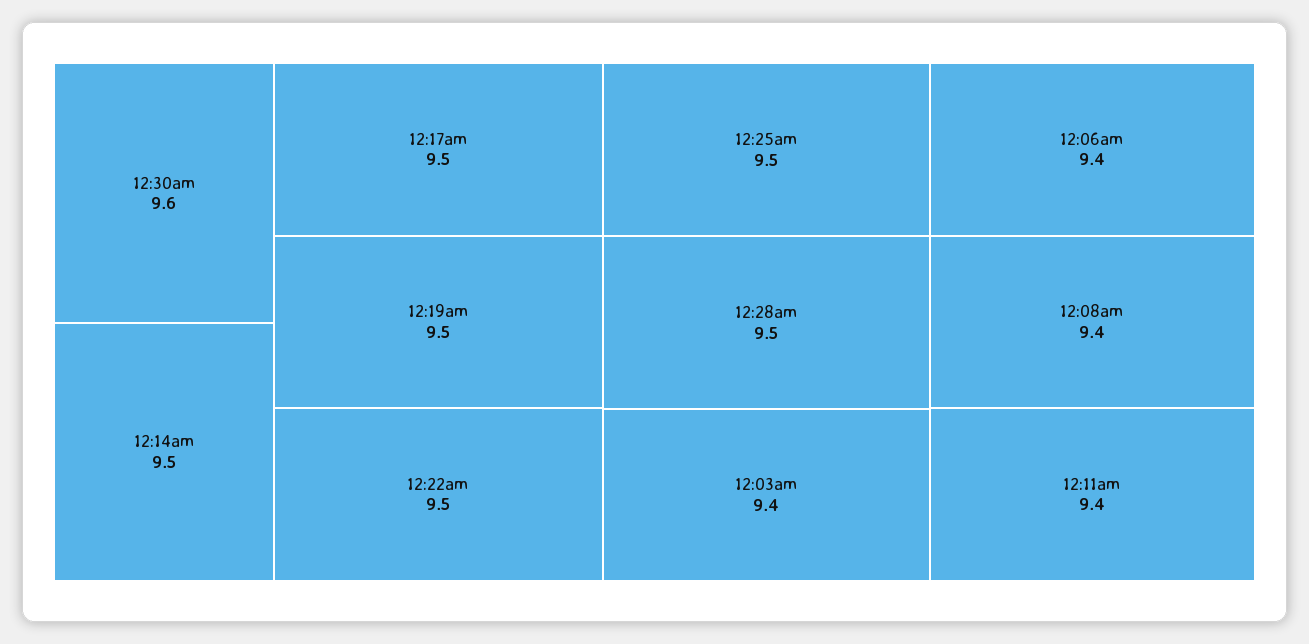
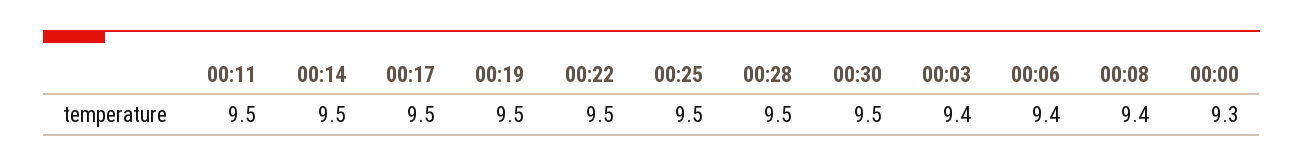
12:30am: 9.6 -> 9.5
12:11am: 9.4 -> 9.5
00:00: none -> 9.3

